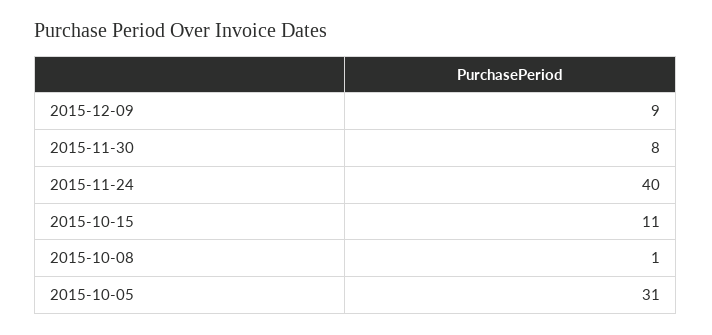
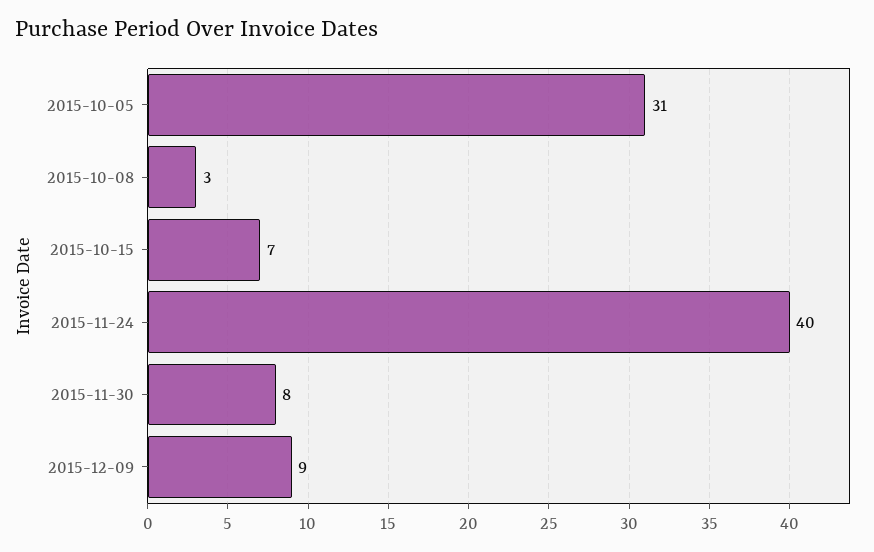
2015-10-15: 11 -> 7
2015-10-08: 1 -> 3

